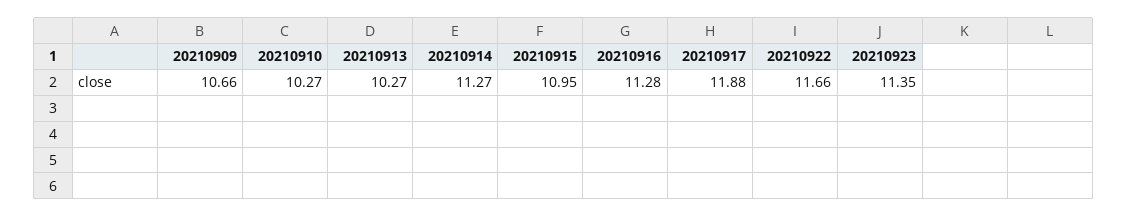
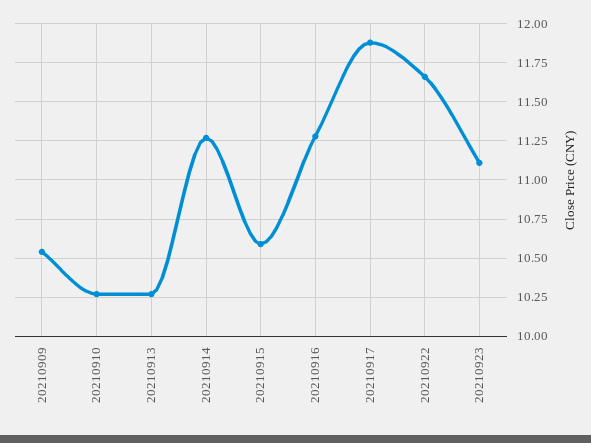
20210909: 10.66 -> 10.55
20210915: 10.95 -> 10.6
20210923: 11.35 -> 11.1

